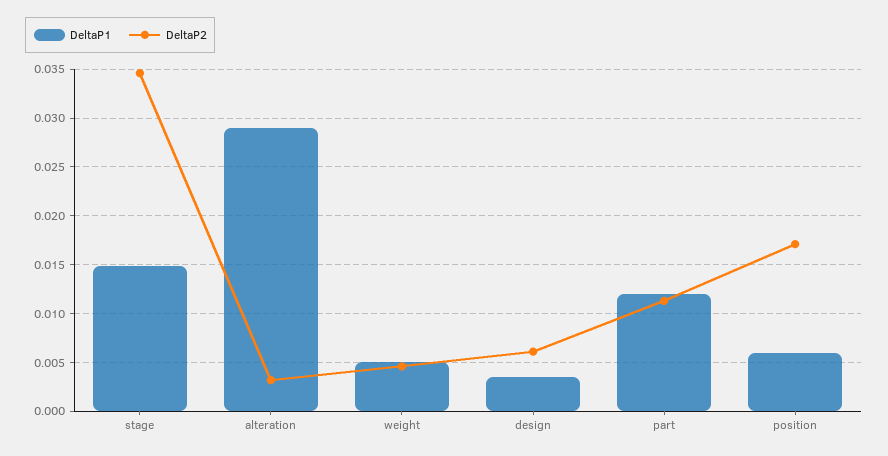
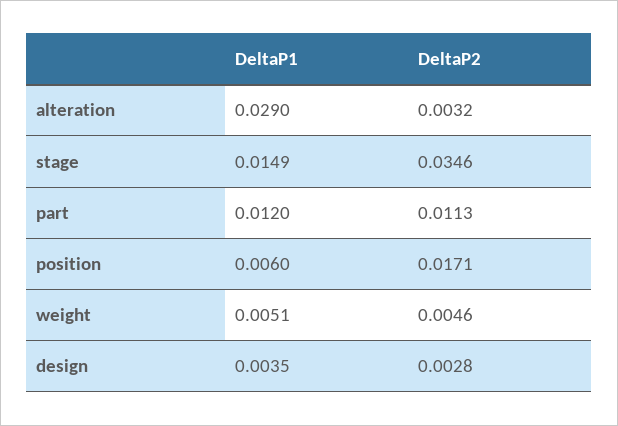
DeltaP2, design: 0.006 -> 0.0028

